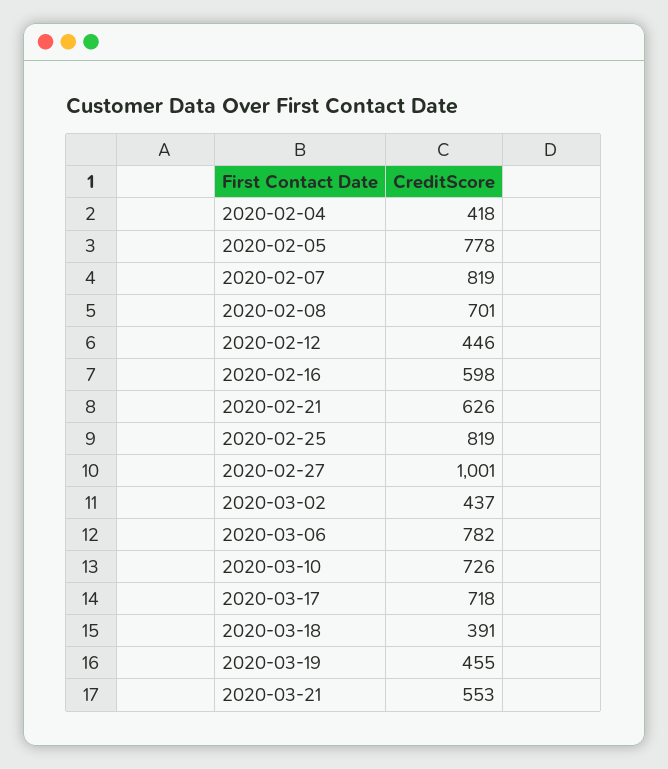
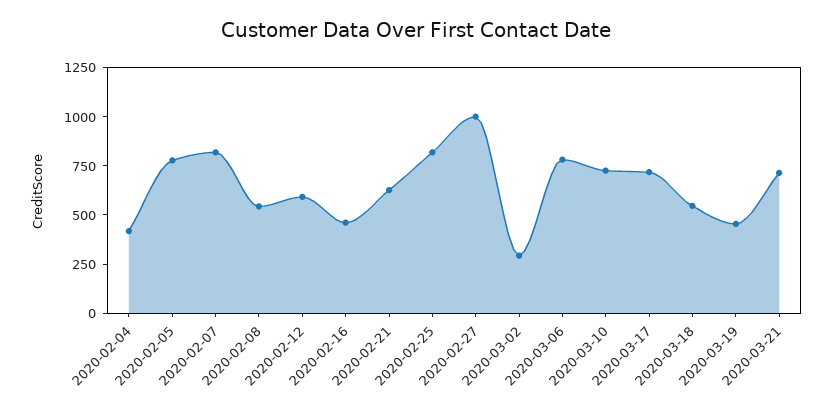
2020-02-08: 701 -> 550
2020-02-12: 446 -> 600
2020-02-16: 598 -> 450
2020-03-02: 437 -> 300
2020-03-18: 391 -> 550
2020-03-21: 553 -> 700

